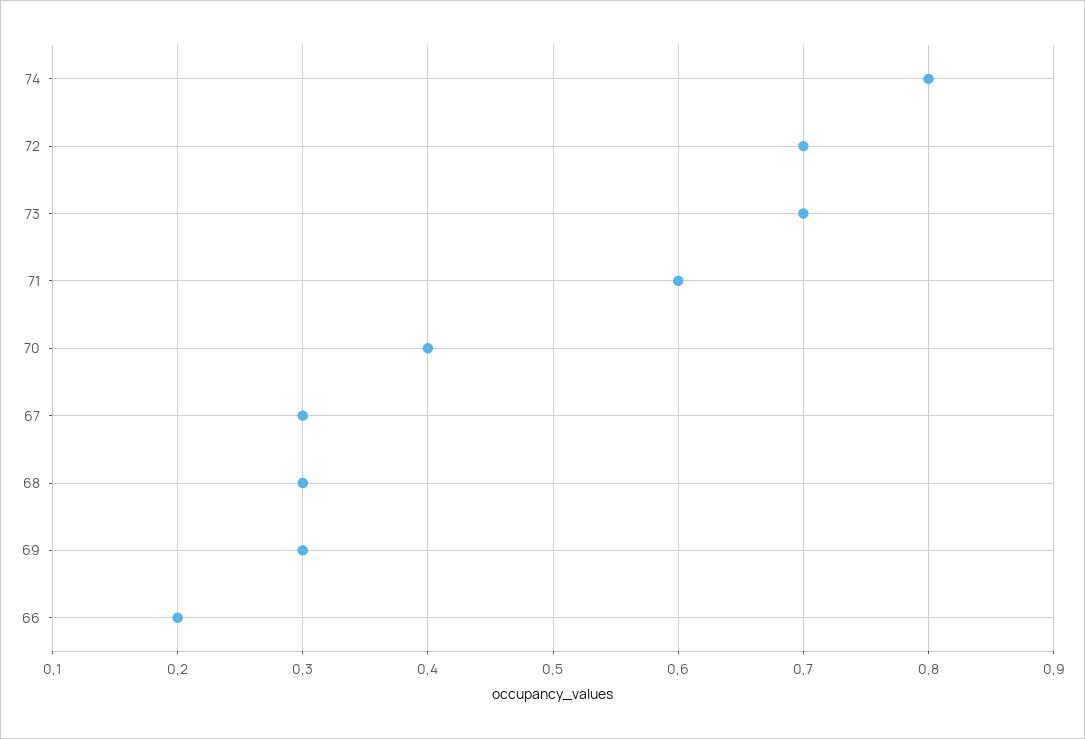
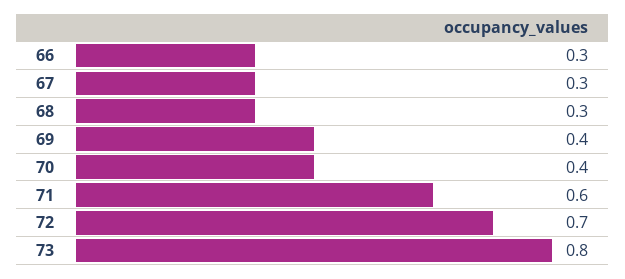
74: 0.8 -> none
73: 0.7 -> 0.8
69: 0.3 -> 0.4
66: 0.2 -> 0.3

